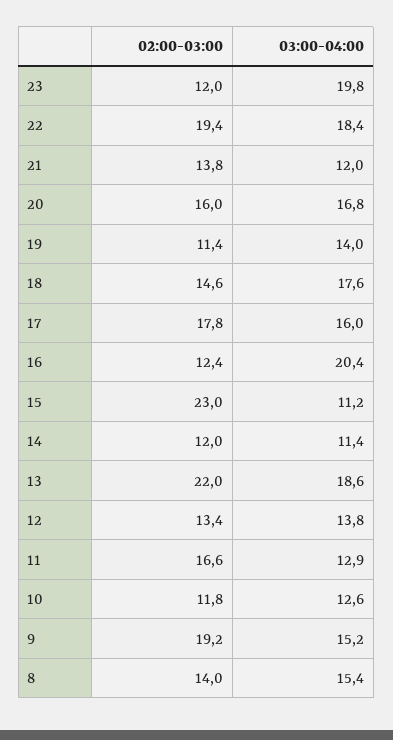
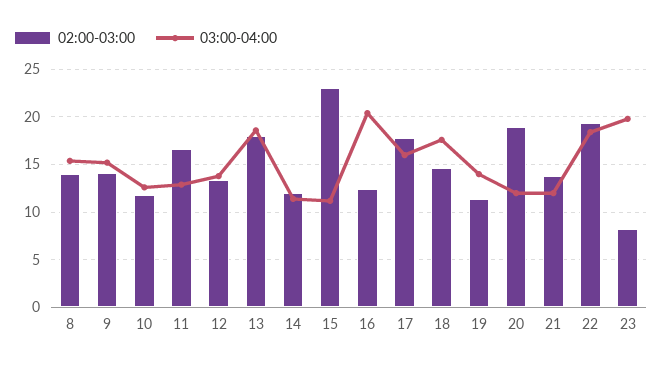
02:00-03:00, 23: 12 -> 8
02:00-03:00, 20: 16 -> 19
03:00-04:00, 20: 16.8 -> 12
02:00-03:00, 13: 22 -> 18
02:00-03:00, 9: 19.2 -> 14

